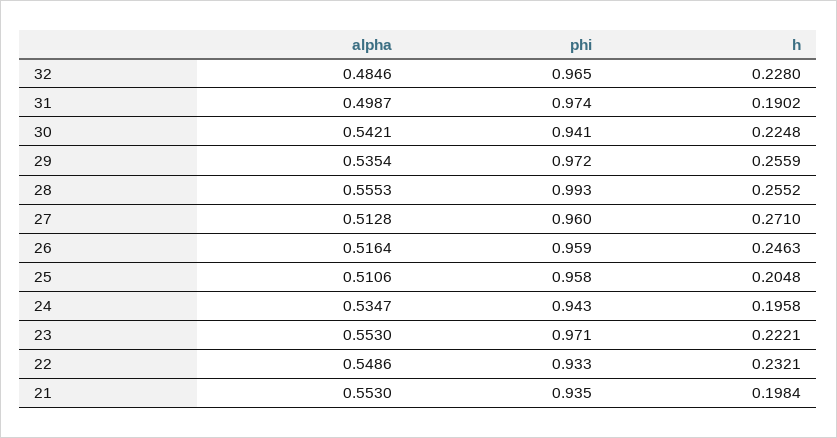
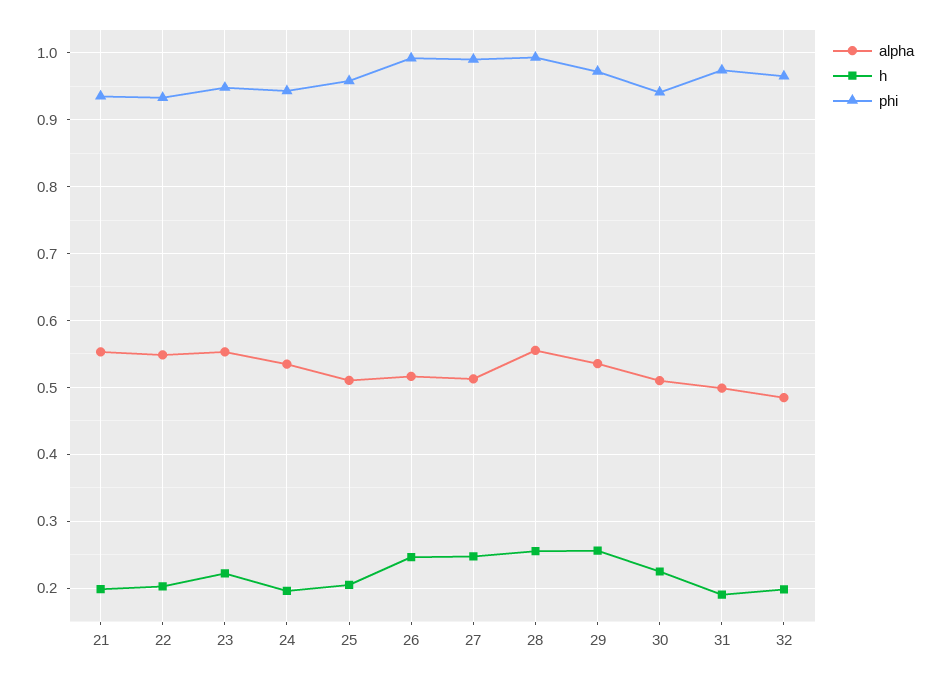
h, 32: 0.228 -> 0.2
alpha, 30: 0.5421 -> 0.51
phi, 27: 0.96 -> 0.99
h, 27: 0.271 -> 0.25
phi, 26: 0.959 -> 0.99
phi, 23: 0.971 -> 0.95
h, 22: 0.2321 -> 0.2

